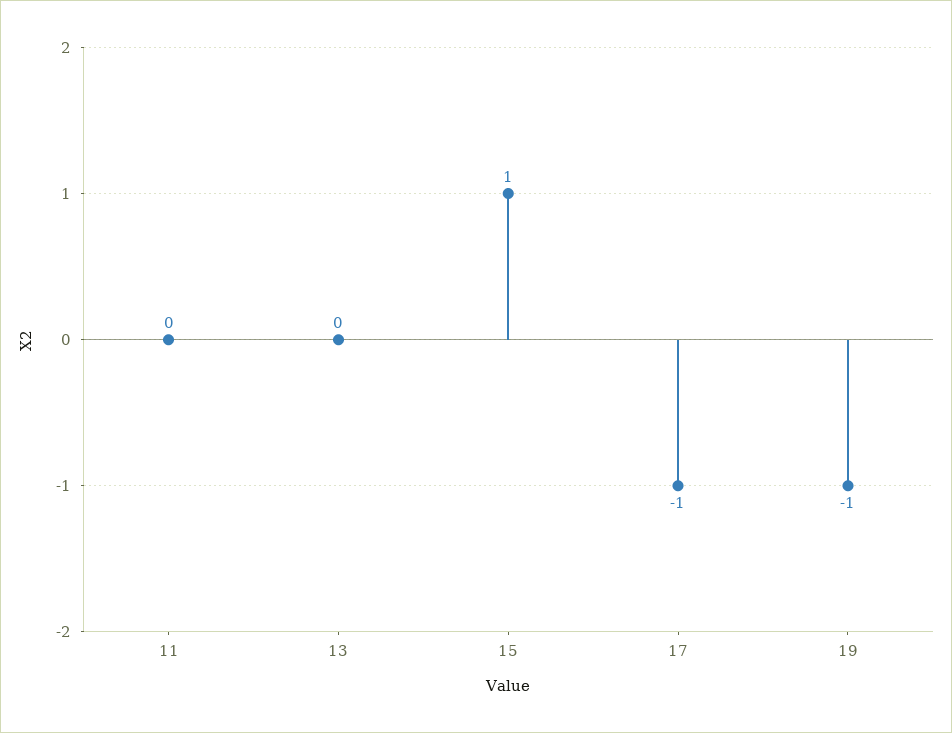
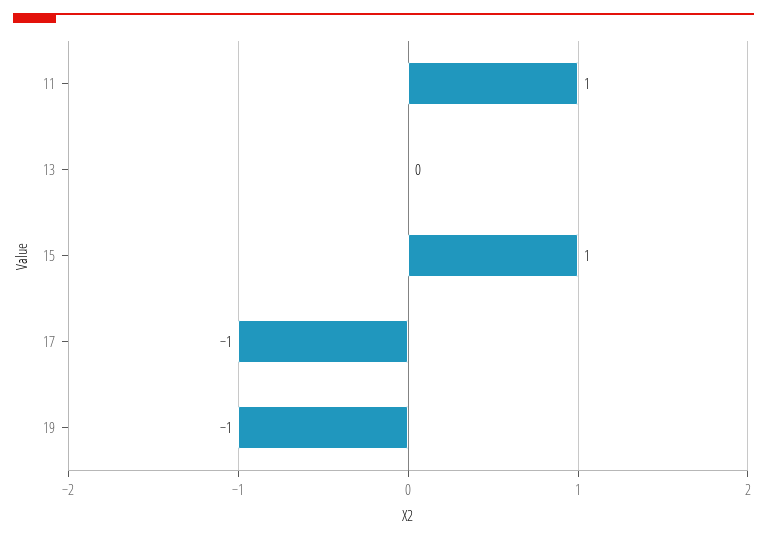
11: 0 -> 1

